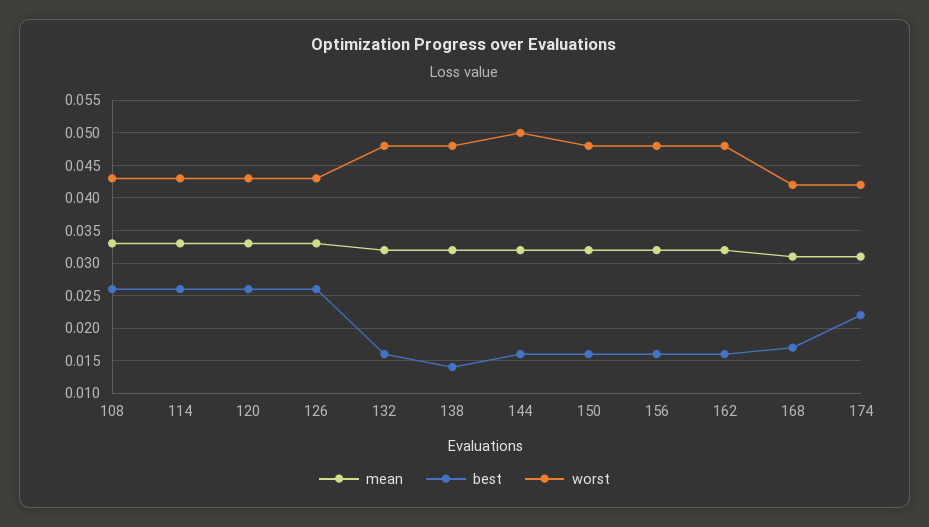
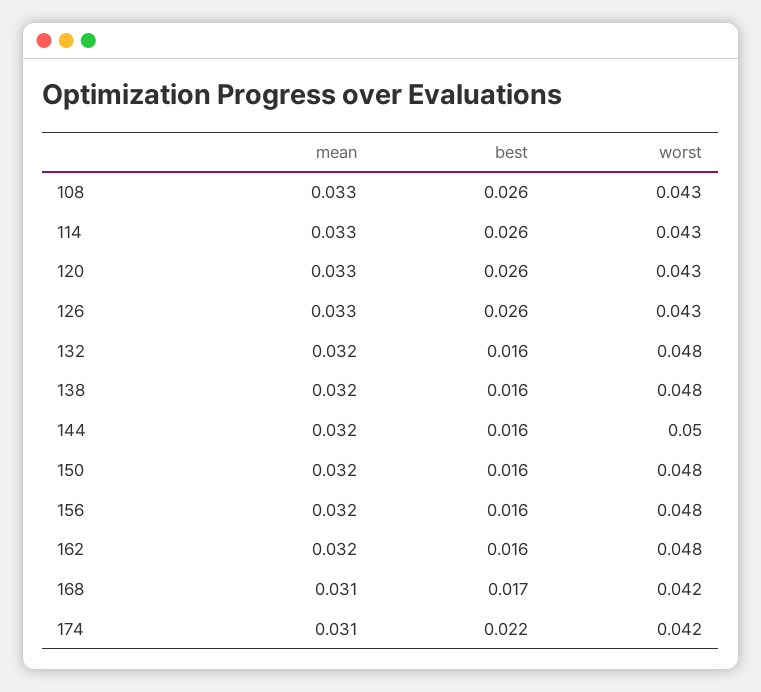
best, 138: 0.014 -> 0.016

